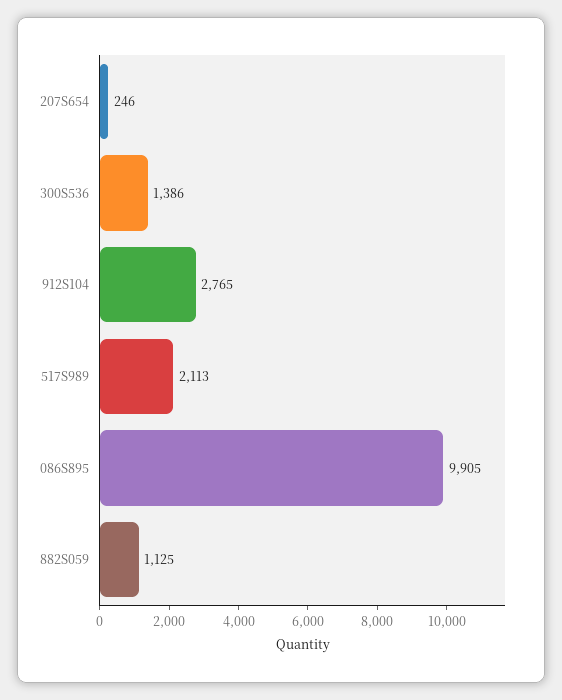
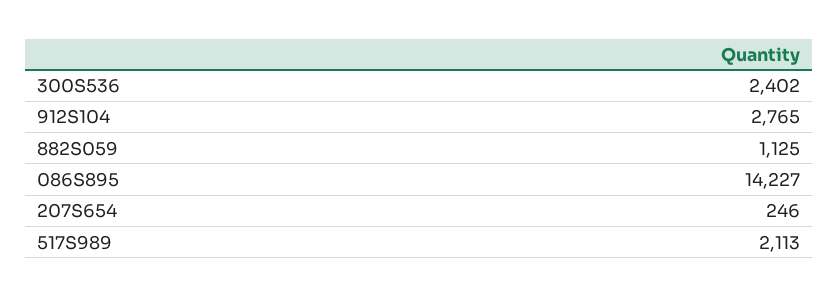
300S536: 1386 -> 2402
086S895: 9905 -> 14227

